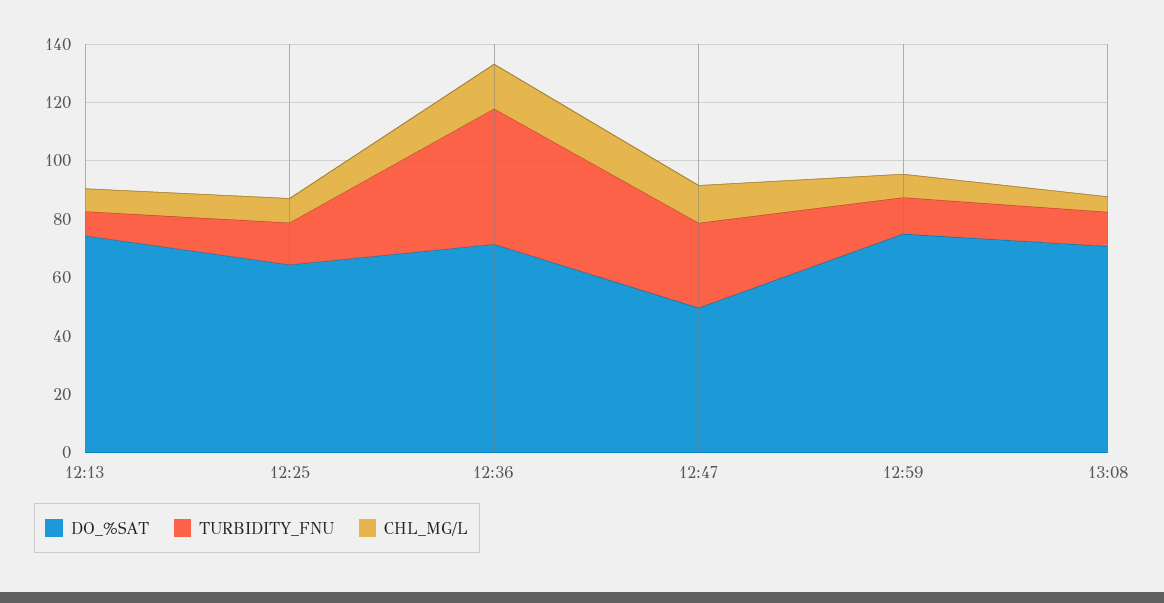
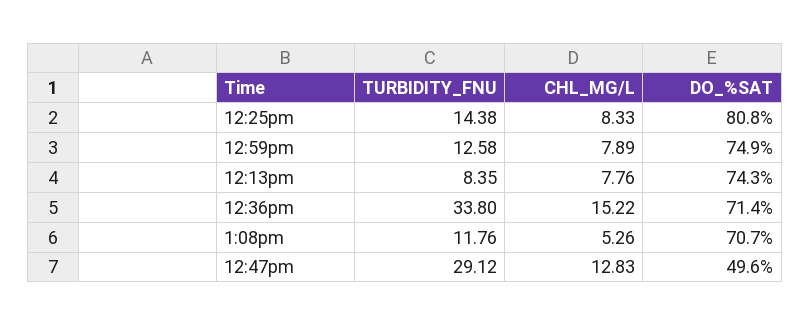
DO_%SAT, 12:25: 65 -> 80.8
TURBIDITY_FNU, 12:36: 45 -> 33.8

